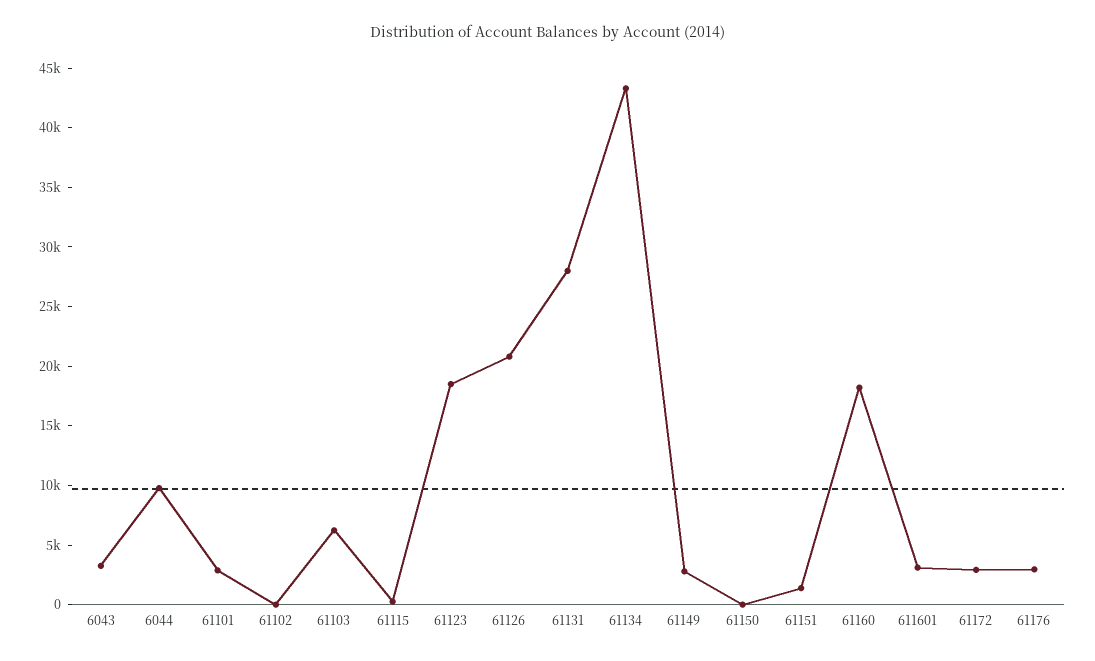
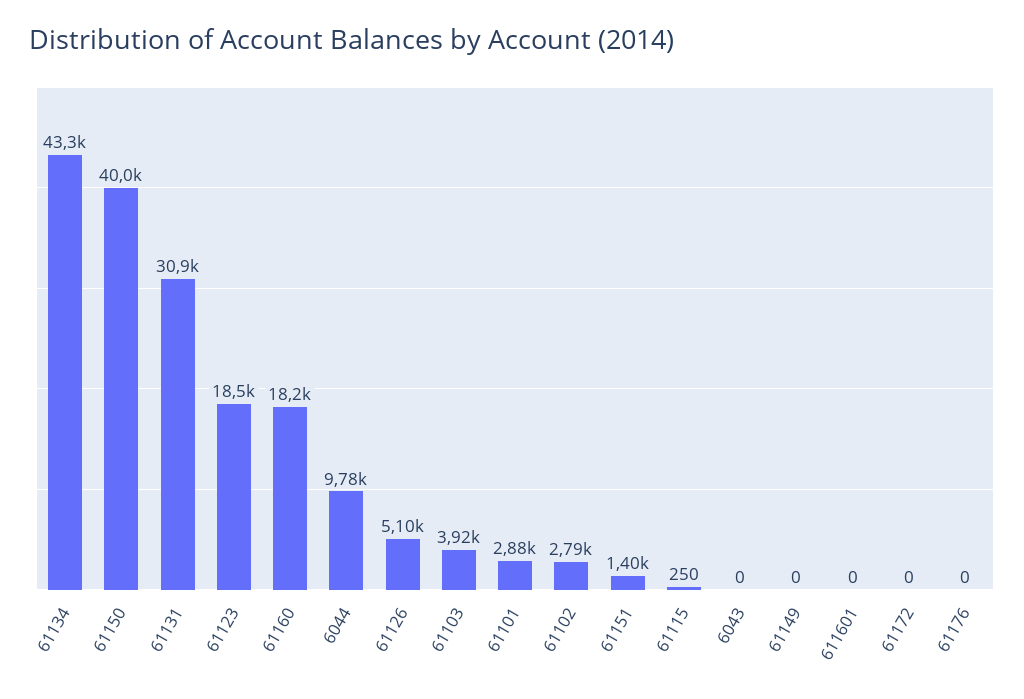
6043: 3000 -> 0
61102: 0 -> 2790
61103: 6000 -> 3920
61126: 21000 -> 5100
61131: 28000 -> 30900
61149: 3000 -> 0
61150: 0 -> 40000
611601: 3000 -> 0
61172: 3000 -> 0
61176: 3000 -> 0

